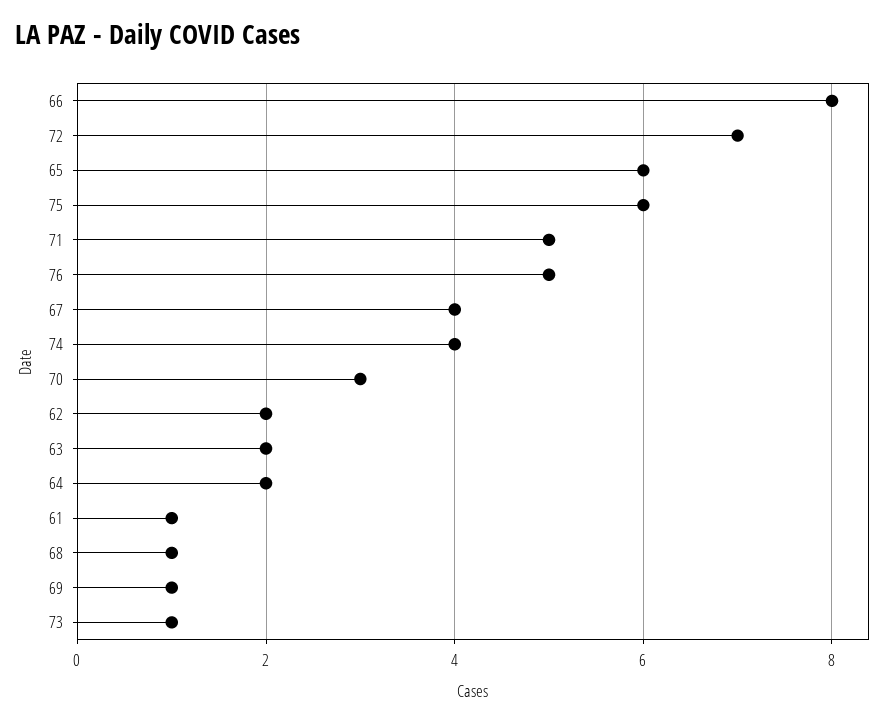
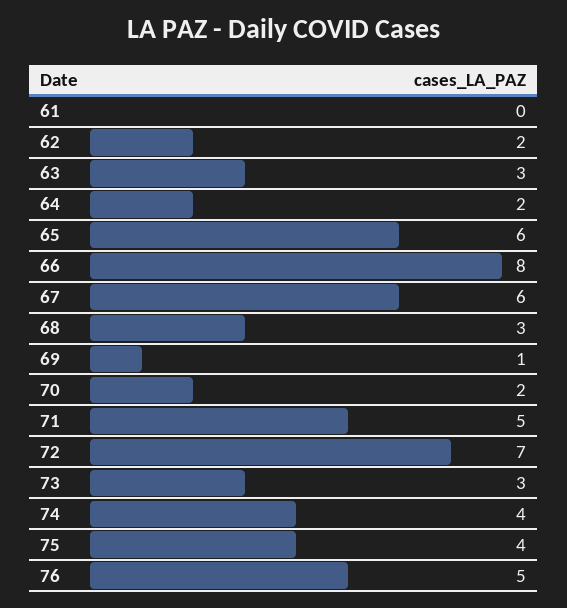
75: 6 -> 4
67: 4 -> 6
70: 3 -> 2
63: 2 -> 3
61: 1 -> 0
68: 1 -> 3
73: 1 -> 3

